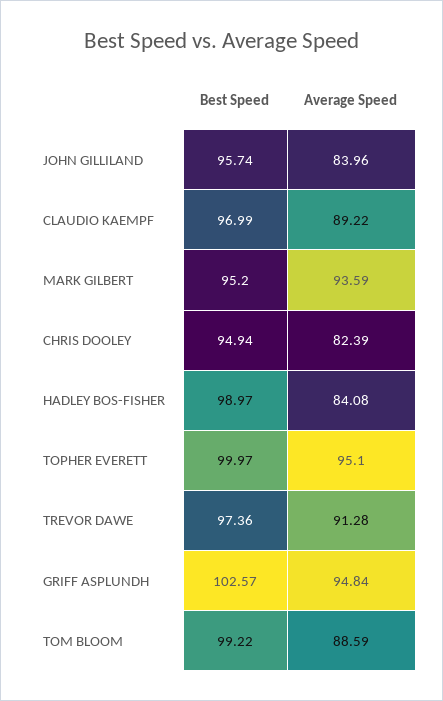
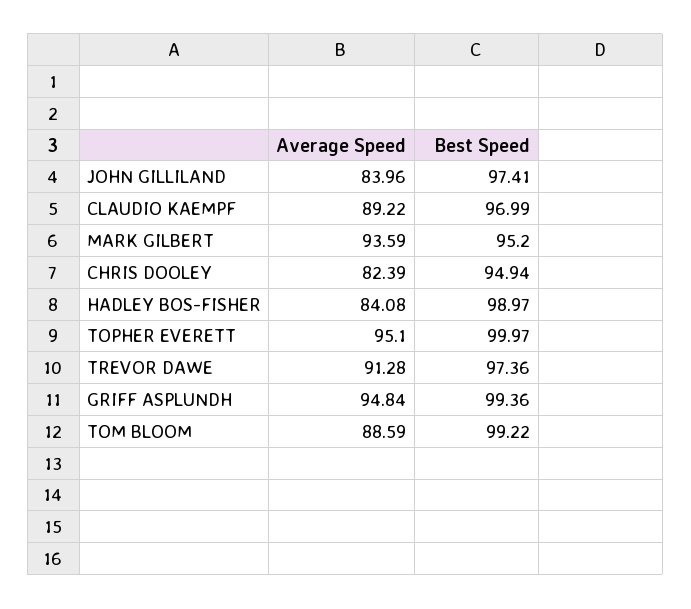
Best Speed, JOHN GILLILAND: 95.74 -> 97.41
Best Speed, GRIFF ASPLUNDH: 102.57 -> 99.36

